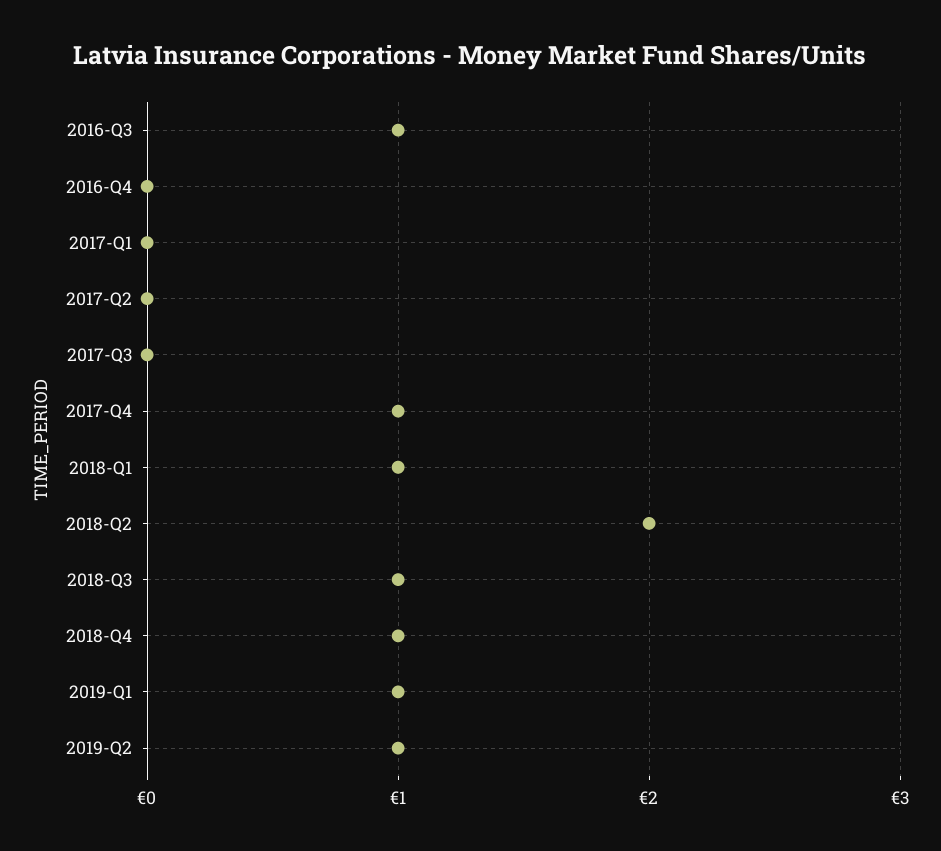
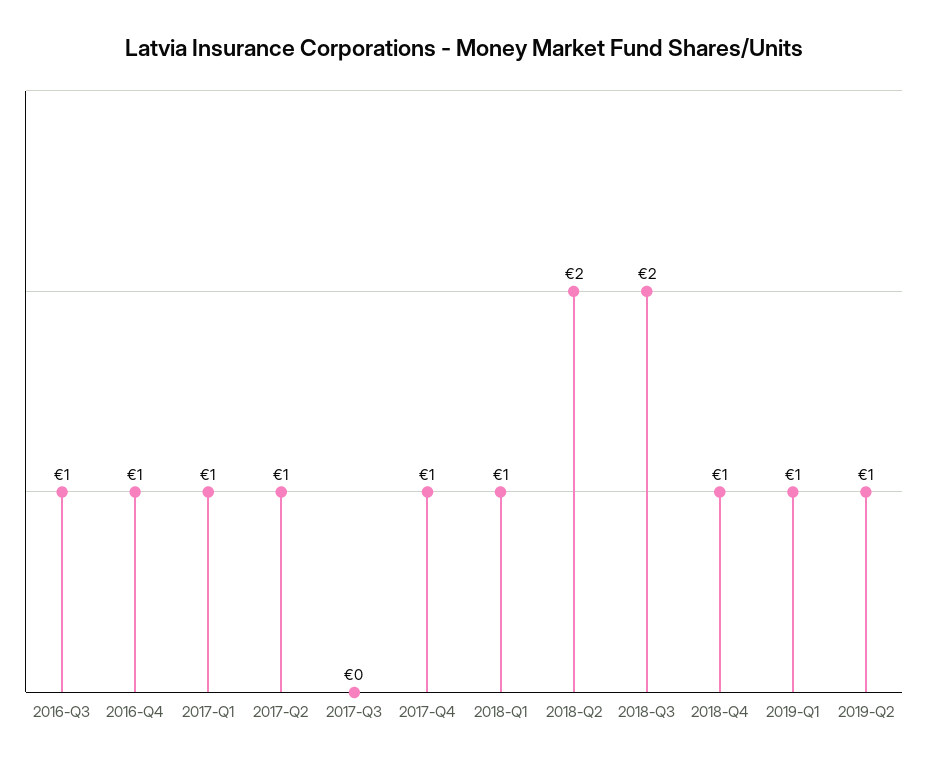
2016-Q4: 0 -> 1
2017-Q1: 0 -> 1
2017-Q2: 0 -> 1
2018-Q3: 1 -> 2

